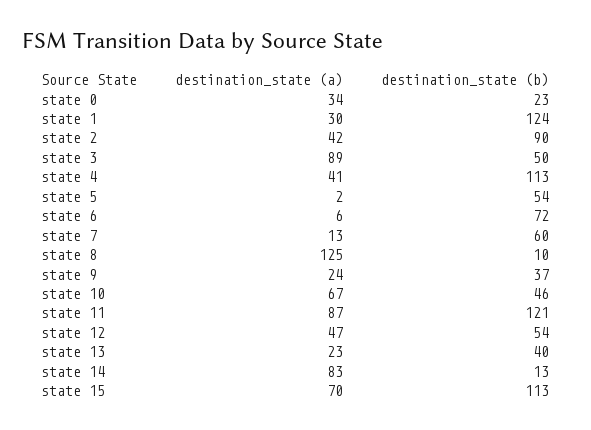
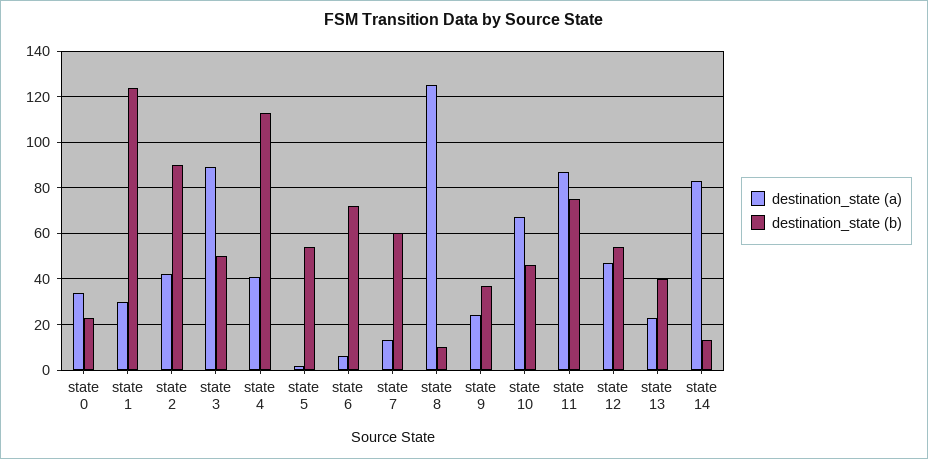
destination_state (b), state 11: 121 -> 75
destination_state (a), state 15: 70 -> none
destination_state (b), state 15: 113 -> none

